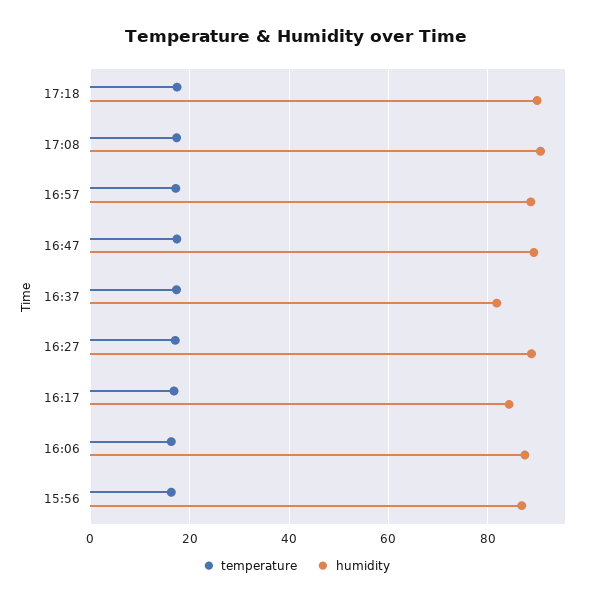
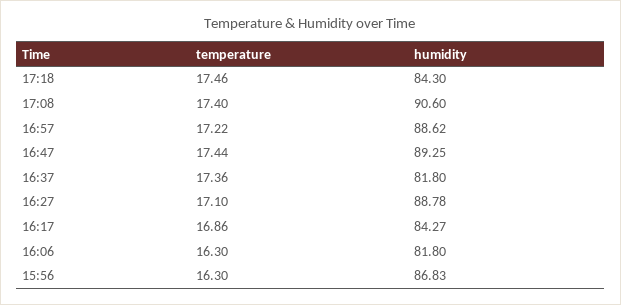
humidity, 17:18: 90 -> 84.3
humidity, 16:06: 88 -> 81.8

